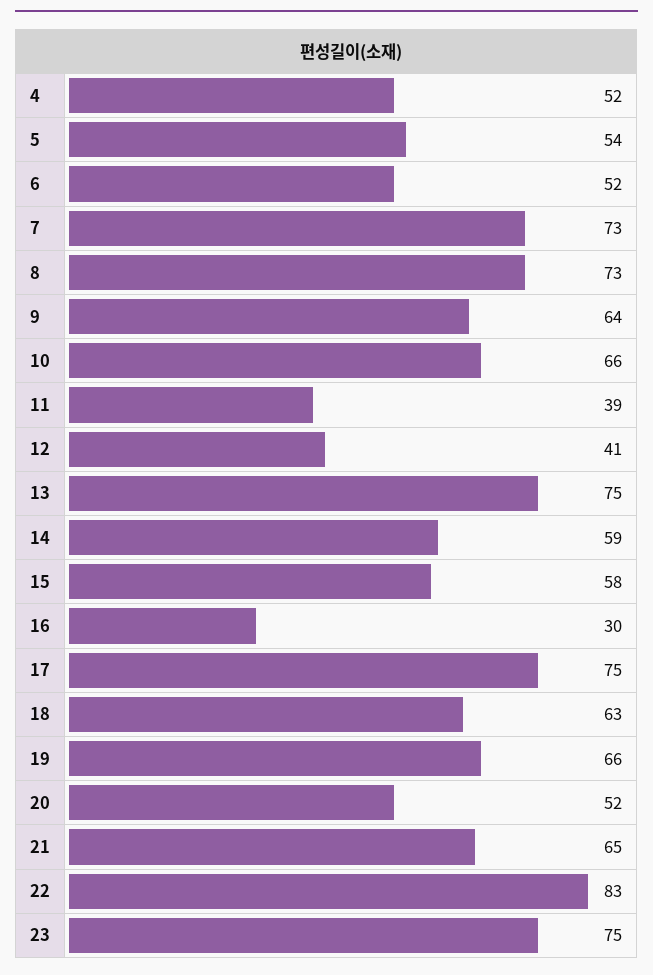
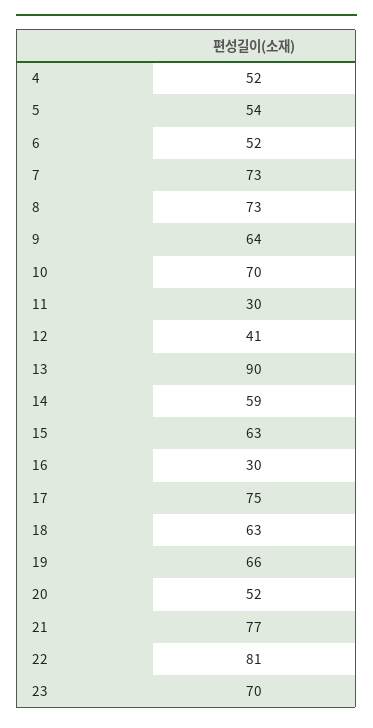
10: 66 -> 70
11: 39 -> 30
13: 75 -> 90
15: 58 -> 63
21: 65 -> 77
22: 83 -> 81
23: 75 -> 70

